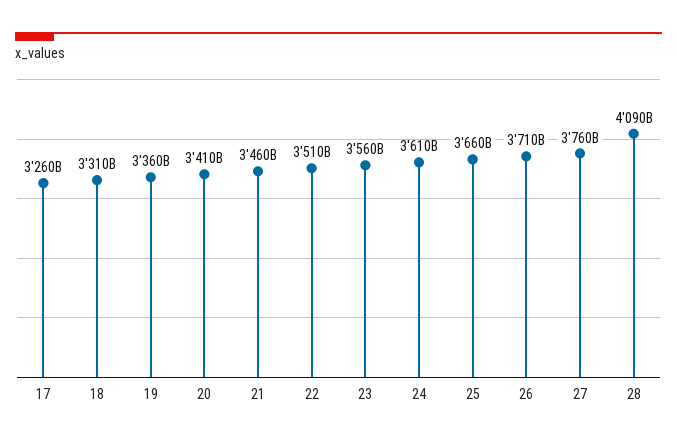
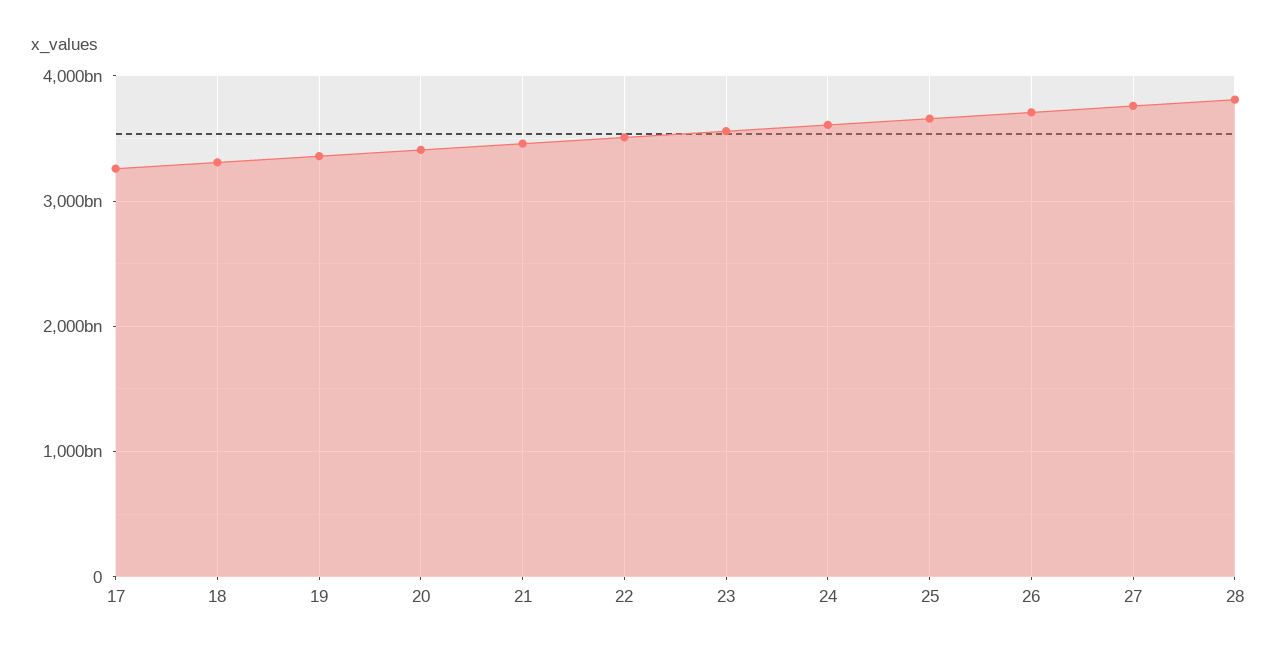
28: 4090000000000 -> 3800000000000

